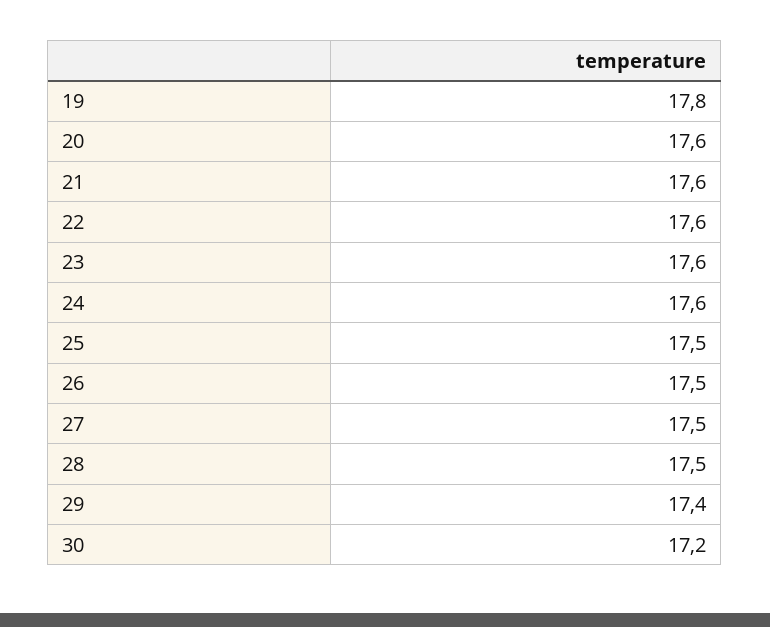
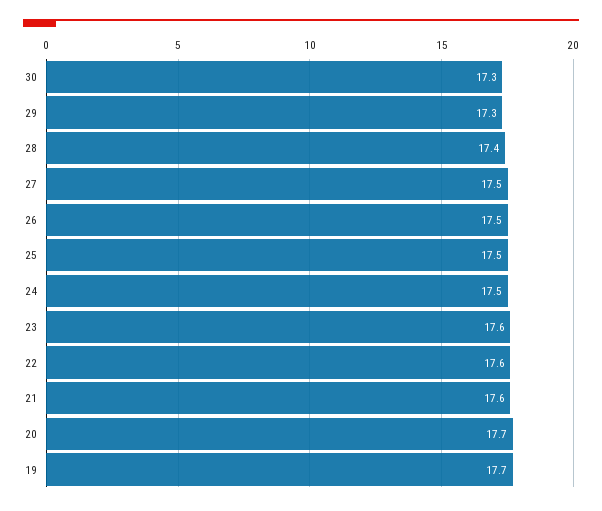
19: 17.8 -> 17.7
20: 17.6 -> 17.7
24: 17.6 -> 17.5
28: 17.5 -> 17.4
29: 17.4 -> 17.3
30: 17.2 -> 17.3

